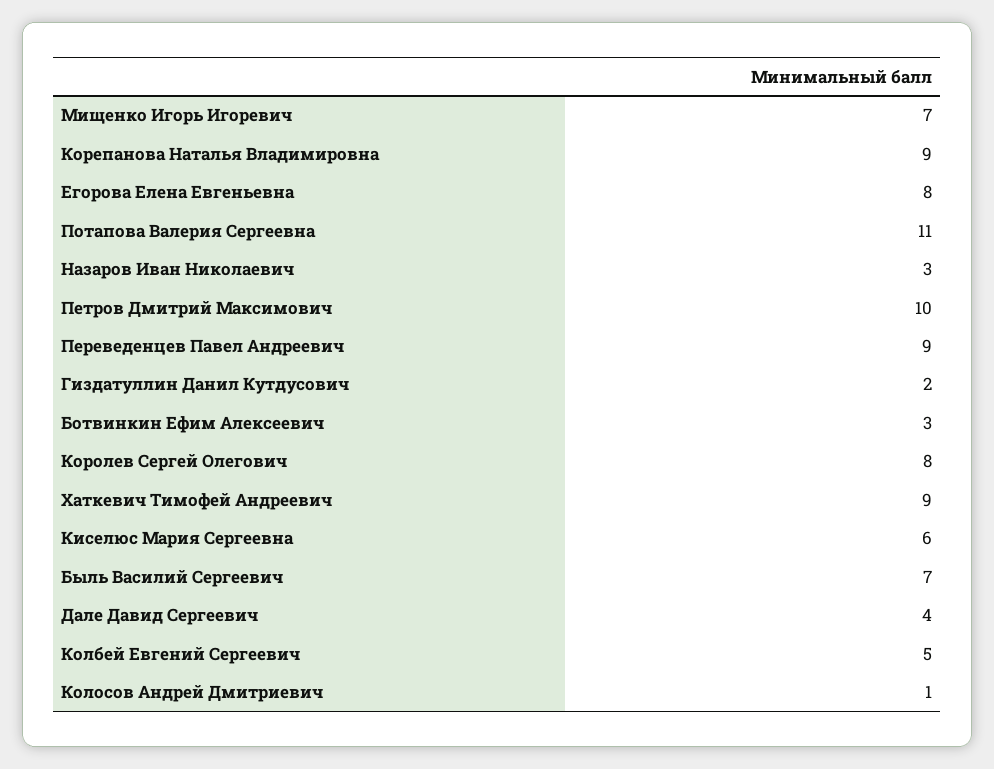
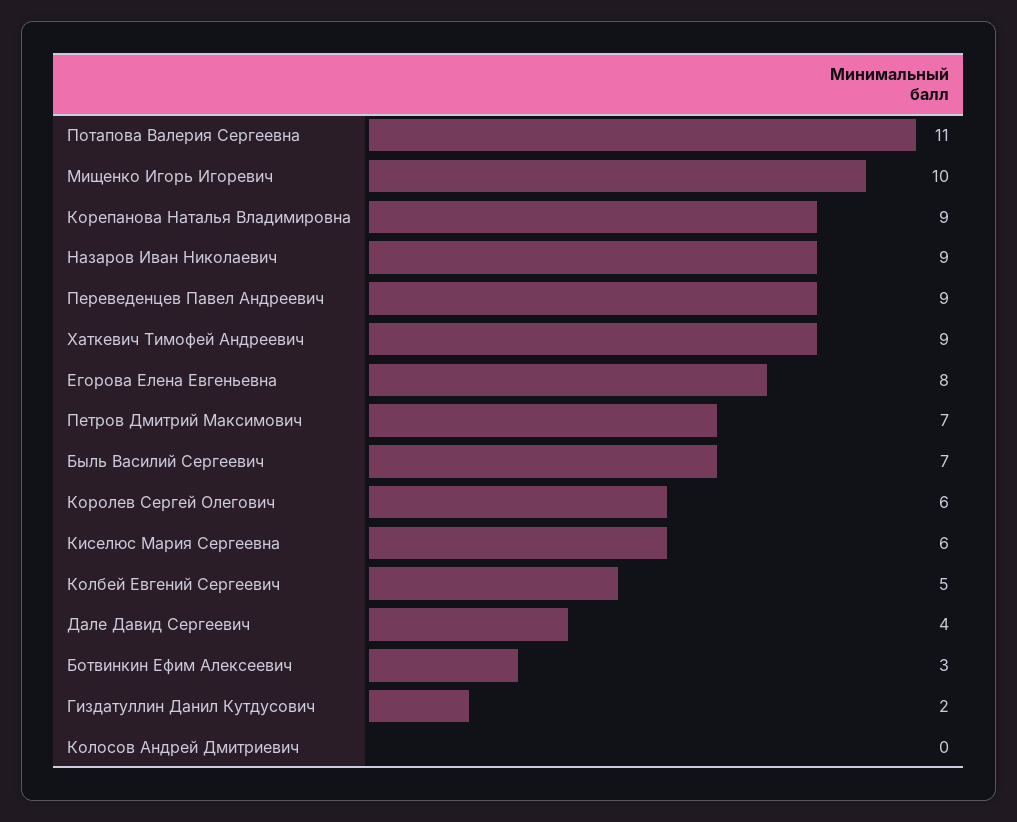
Мищенко Игорь Игоревич: 7 -> 10
Назаров Иван Николаевич: 3 -> 9
Петров Дмитрий Максимович: 10 -> 7
Королев Сергей Олегович: 8 -> 6
Колосов Андрей Дмитриевич: 1 -> 0

